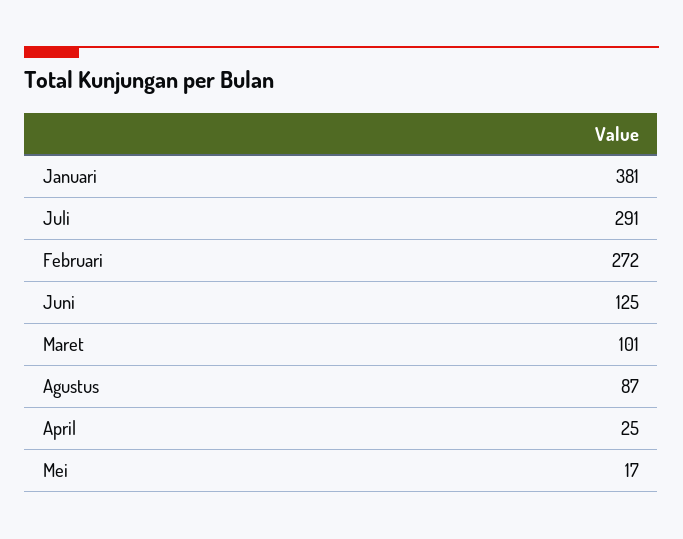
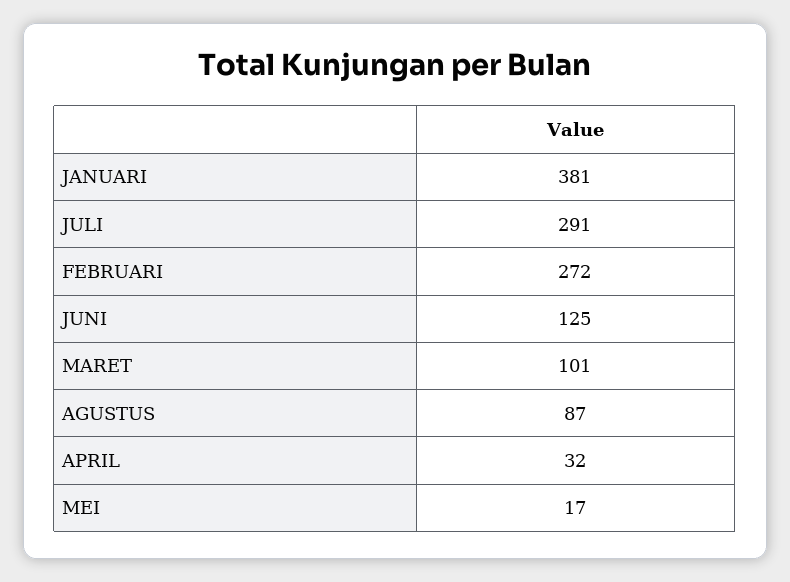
April: 25 -> 32

